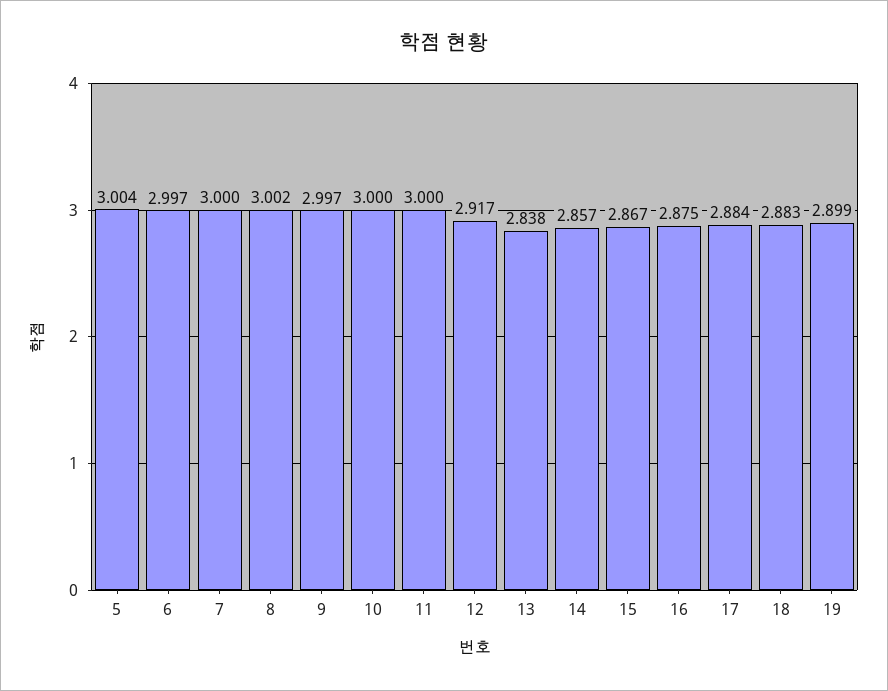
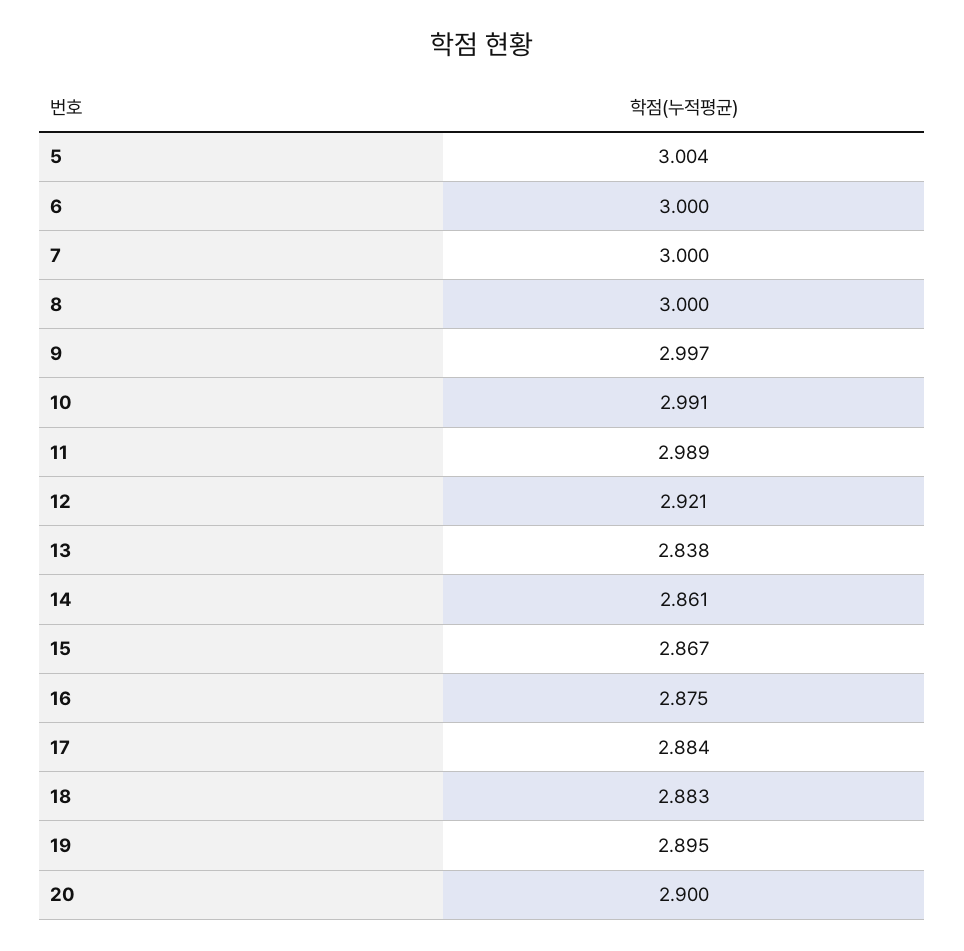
6: 2.997 -> 3
8: 3.002 -> 3
10: 3 -> 2.991
11: 3 -> 2.989
12: 2.917 -> 2.921
14: 2.857 -> 2.861
19: 2.899 -> 2.895
20: none -> 2.9

